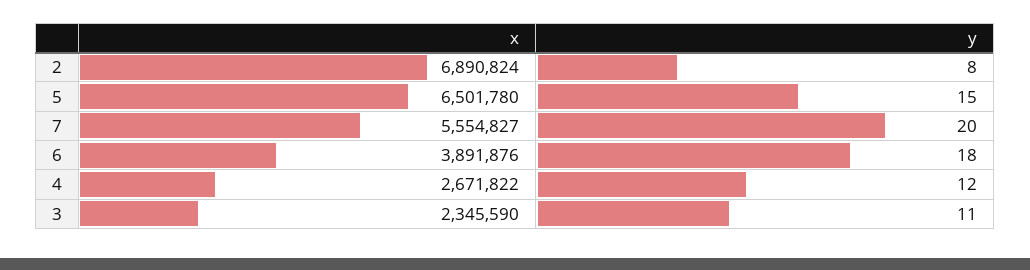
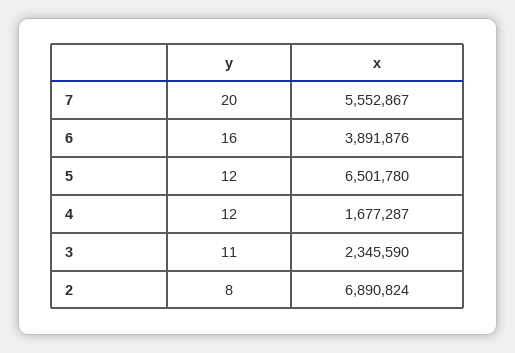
y, 5: 15 -> 12
x, 7: 5554827 -> 5552867
y, 6: 18 -> 16
x, 4: 2671822 -> 1677287

